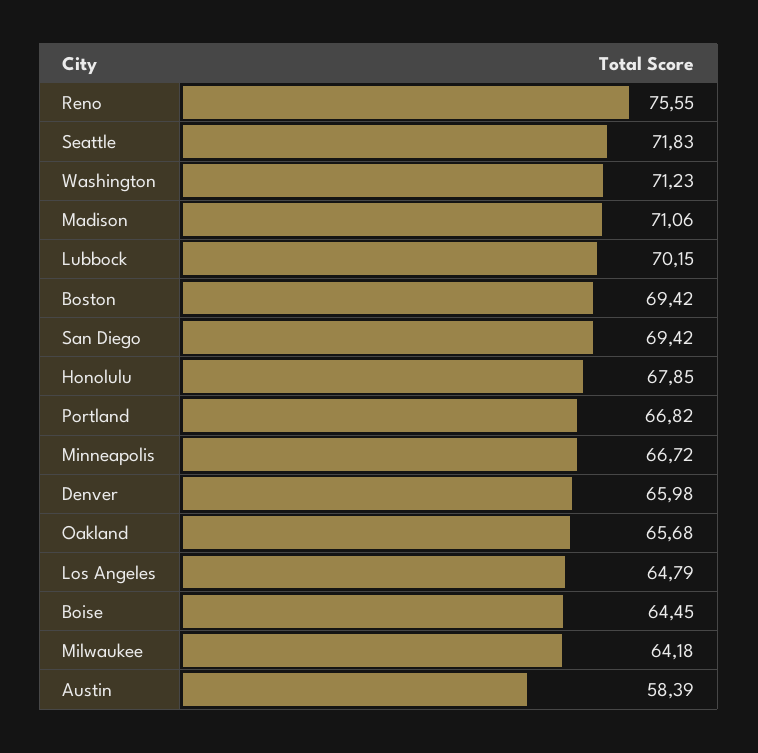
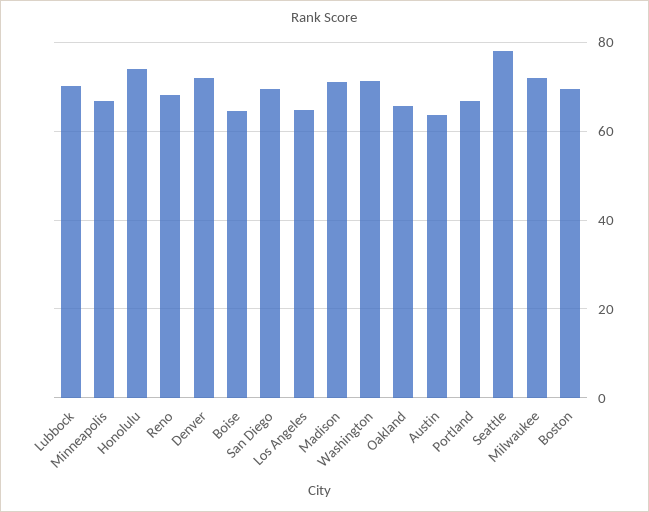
Reno: 75.55 -> 68
Seattle: 71.83 -> 78
Honolulu: 67.85 -> 74
Denver: 65.98 -> 72
Milwaukee: 64.18 -> 72
Austin: 58.39 -> 64

